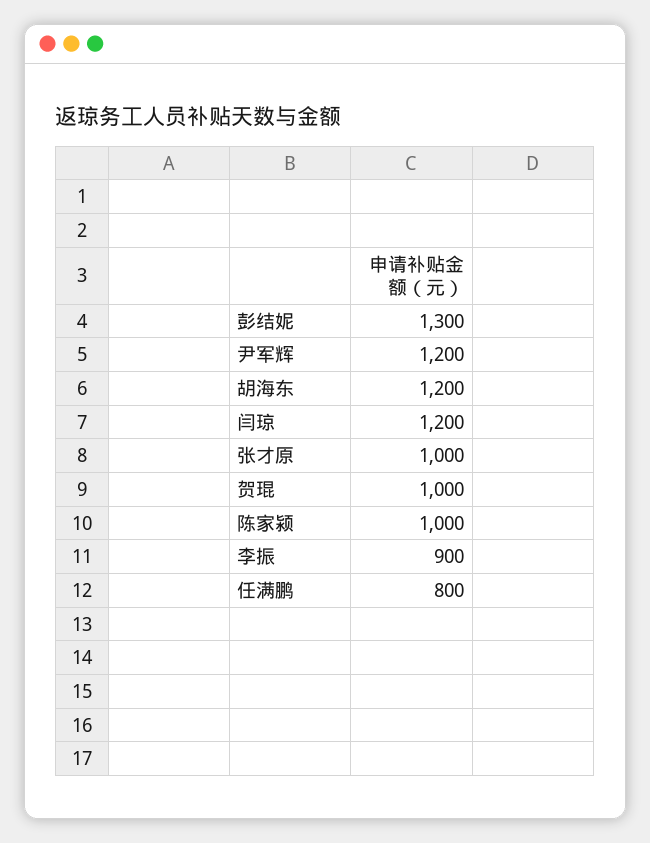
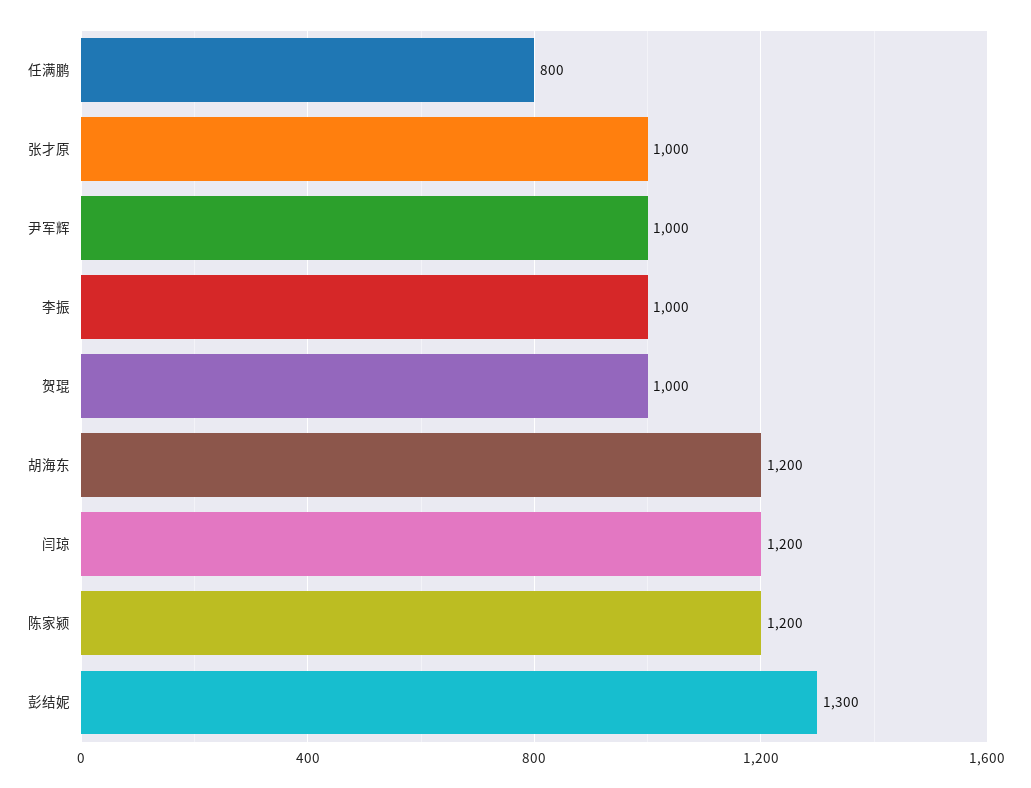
尹军辉: 1200 -> 1000
陈家颍: 1000 -> 1200
李振: 900 -> 1000

